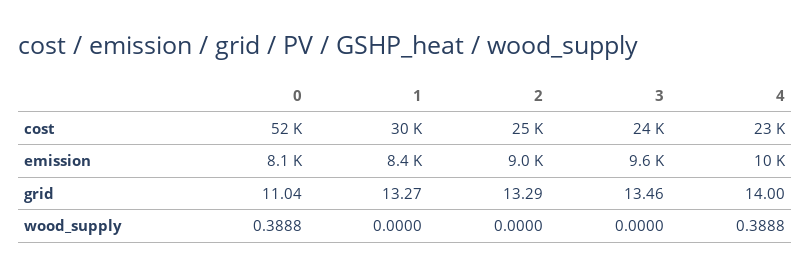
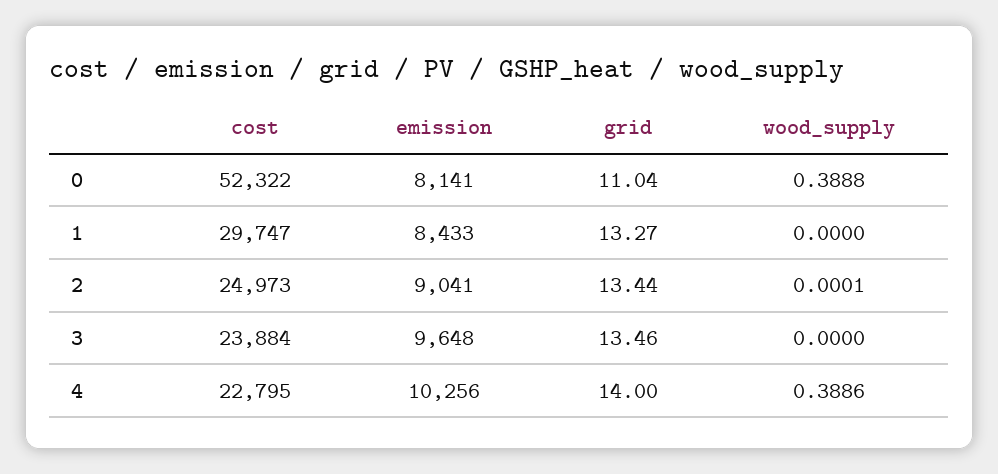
2, grid: 13.29 -> 13.44
2, wood_supply: 0 -> 0.0001
4, wood_supply: 0.3888 -> 0.3886

